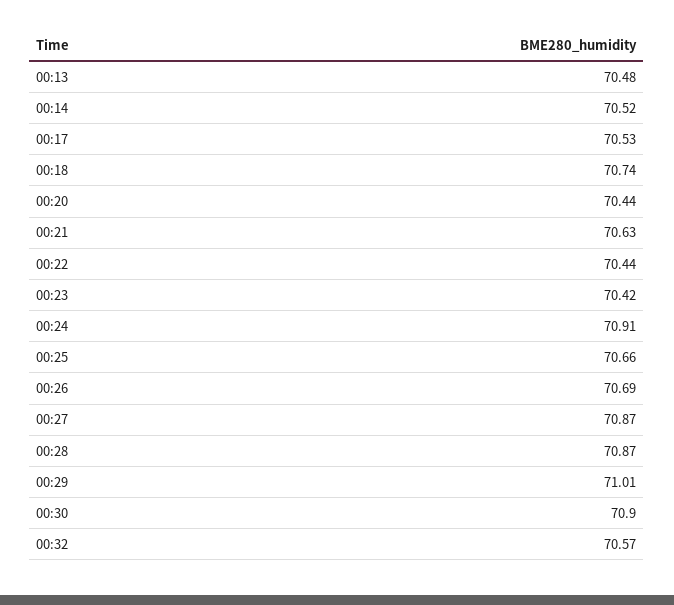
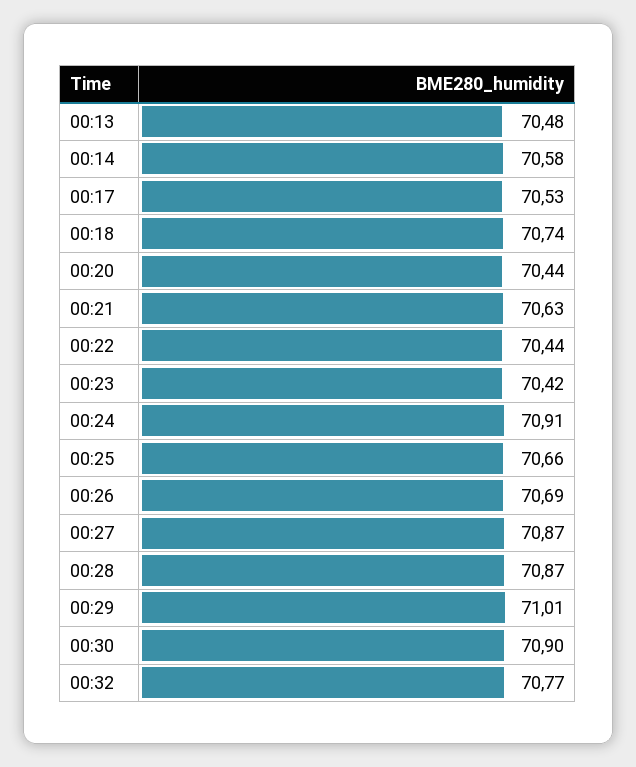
00:14: 70.52 -> 70.58
00:32: 70.57 -> 70.77

